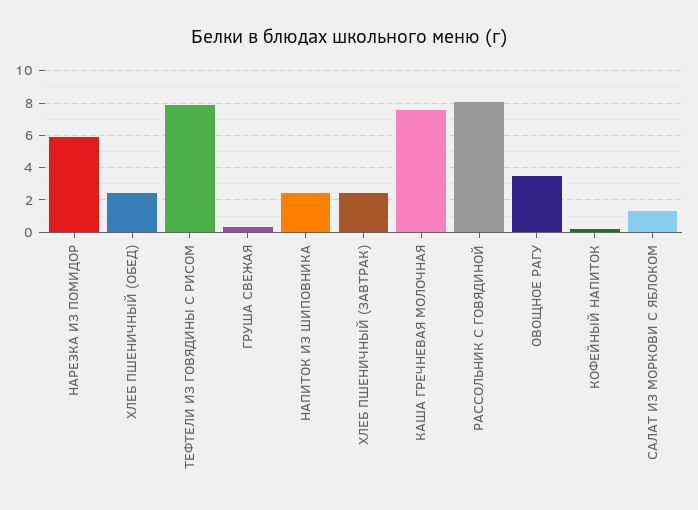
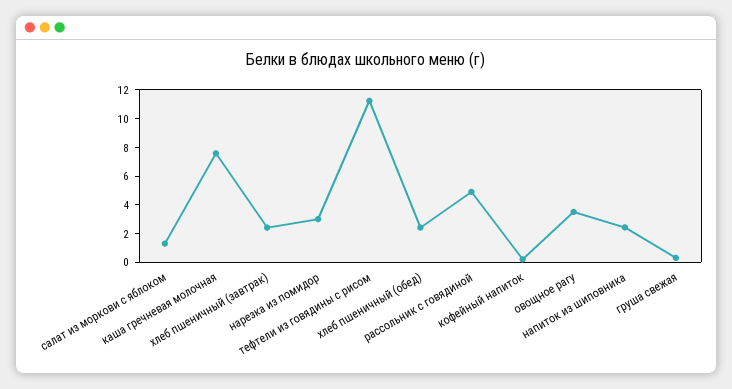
НАРЕЗКА ИЗ ПОМИДОР: 6 -> 3
ТЕФТЕЛИ ИЗ ГОВЯДИНЫ С РИСОМ: 8 -> 11
РАССОЛЬНИК С ГОВЯДИНОЙ: 8 -> 5

